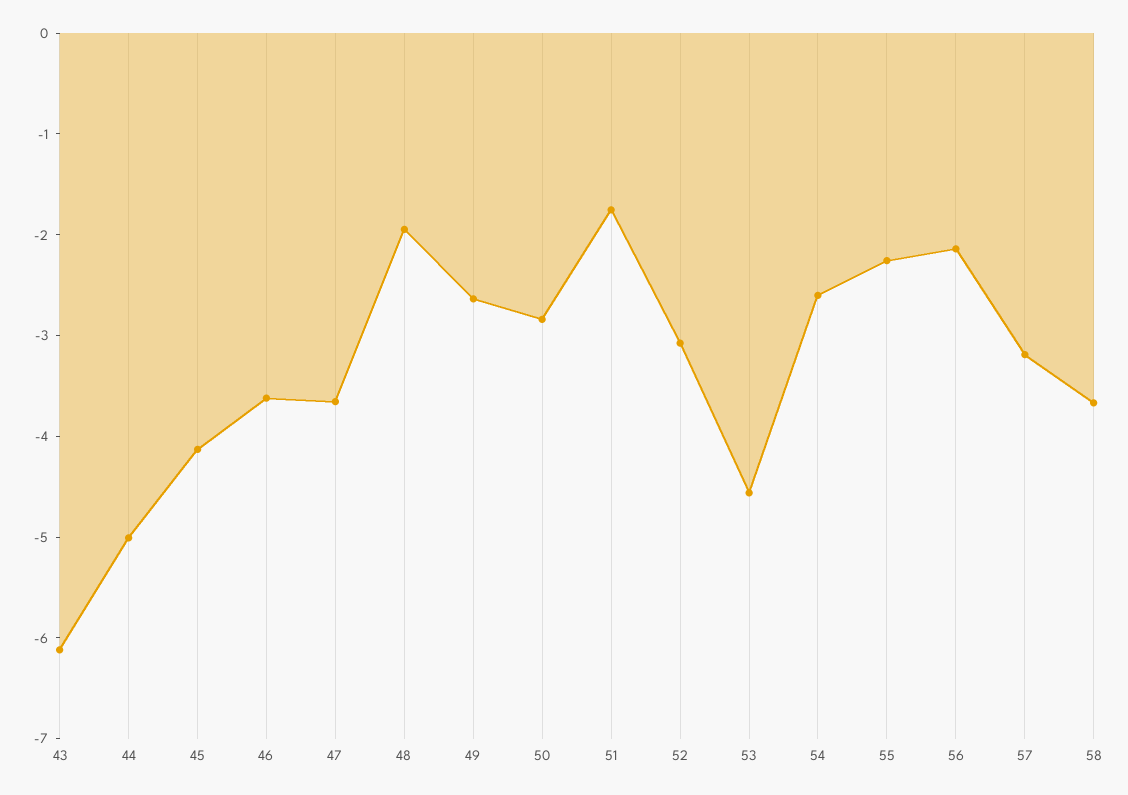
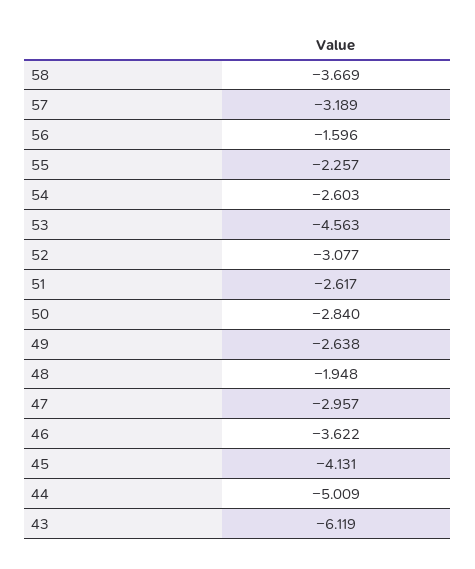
47: -3.6 -> -2.957
51: -1.8 -> -2.617
56: -2.2 -> -1.596

